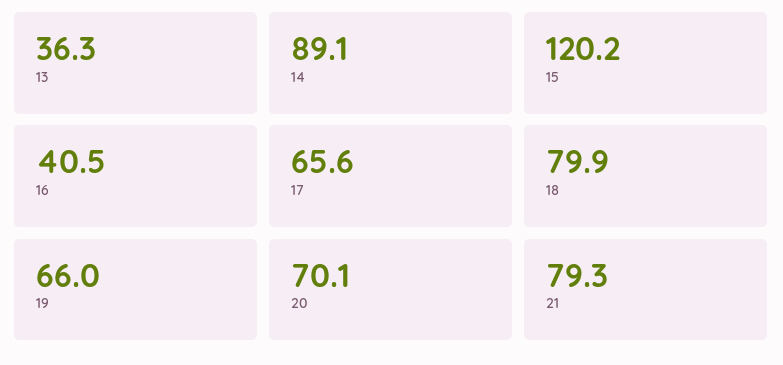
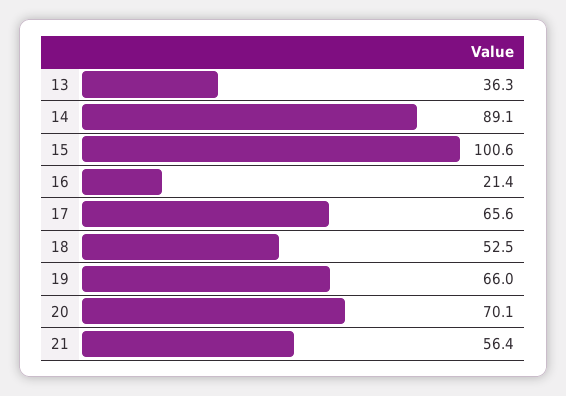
15: 120.2 -> 100.6
16: 40.5 -> 21.4
18: 79.9 -> 52.5
21: 79.3 -> 56.4

